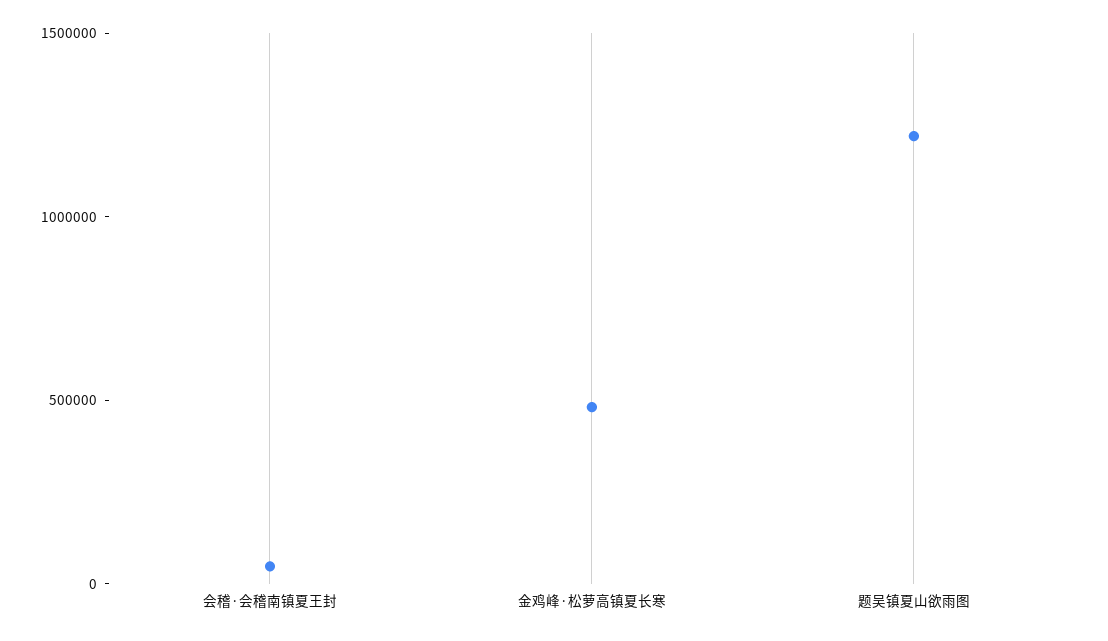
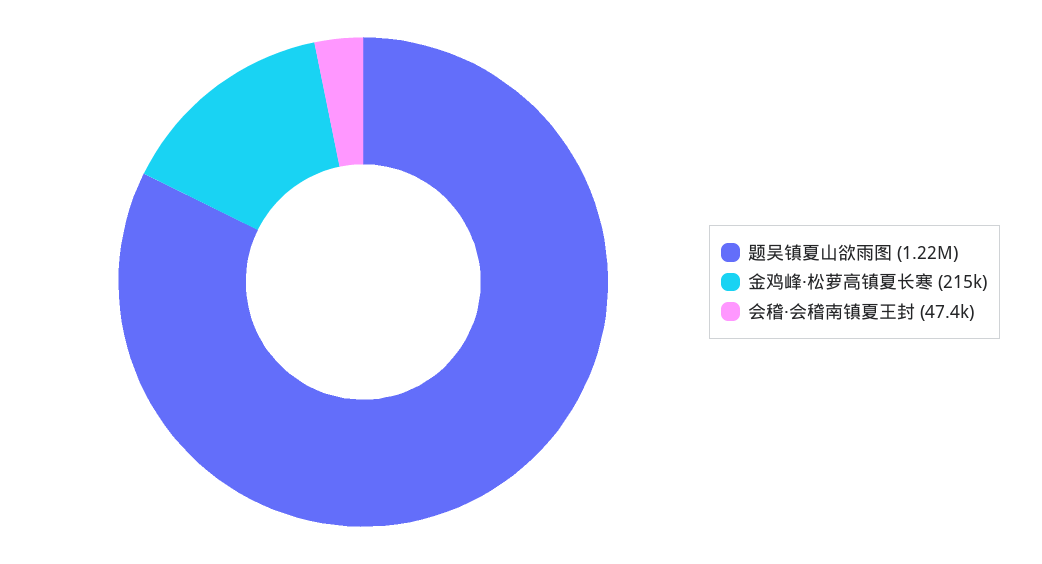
金鸡峰·松萝高镇夏长寒: 500000 -> 215000

